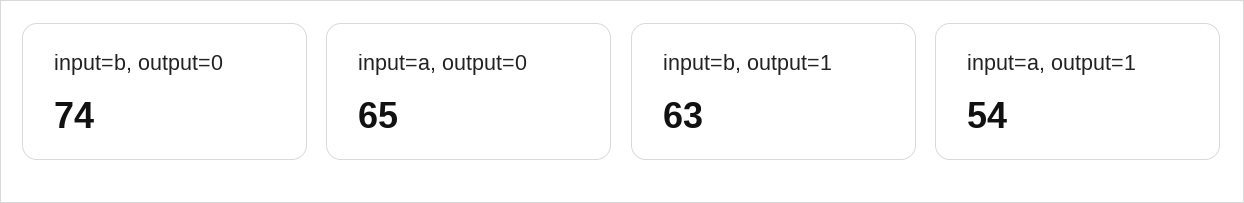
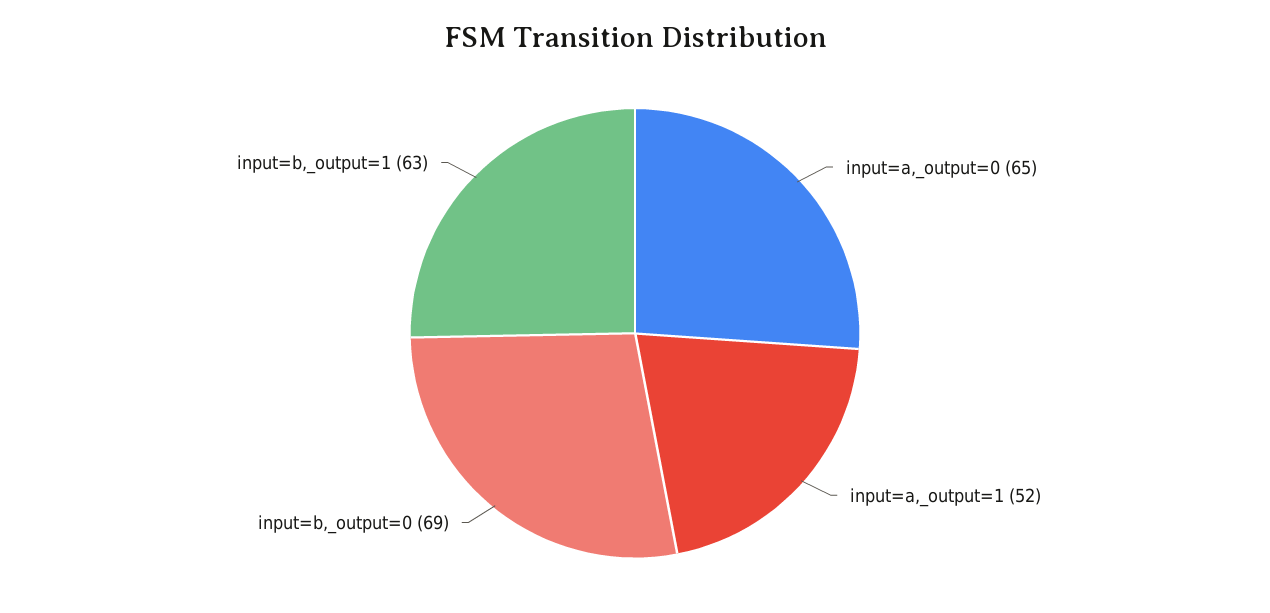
input=b, output=0: 74 -> 69
input=a, output=1: 54 -> 52

